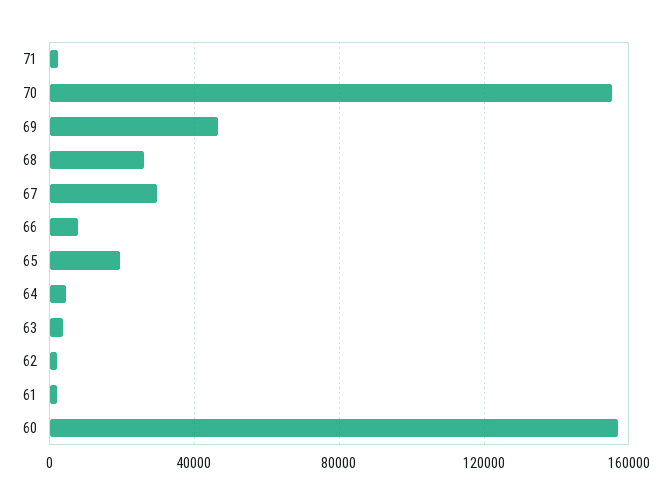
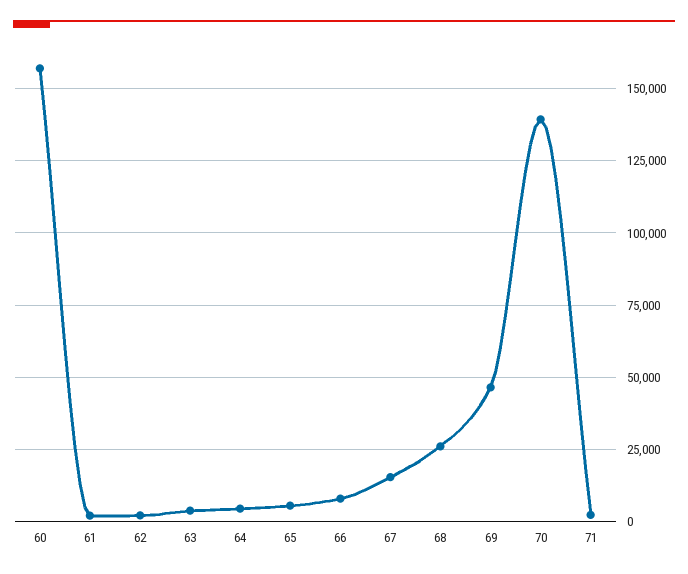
70: 155000 -> 140000
67: 30000 -> 15000
65: 20000 -> 5000

